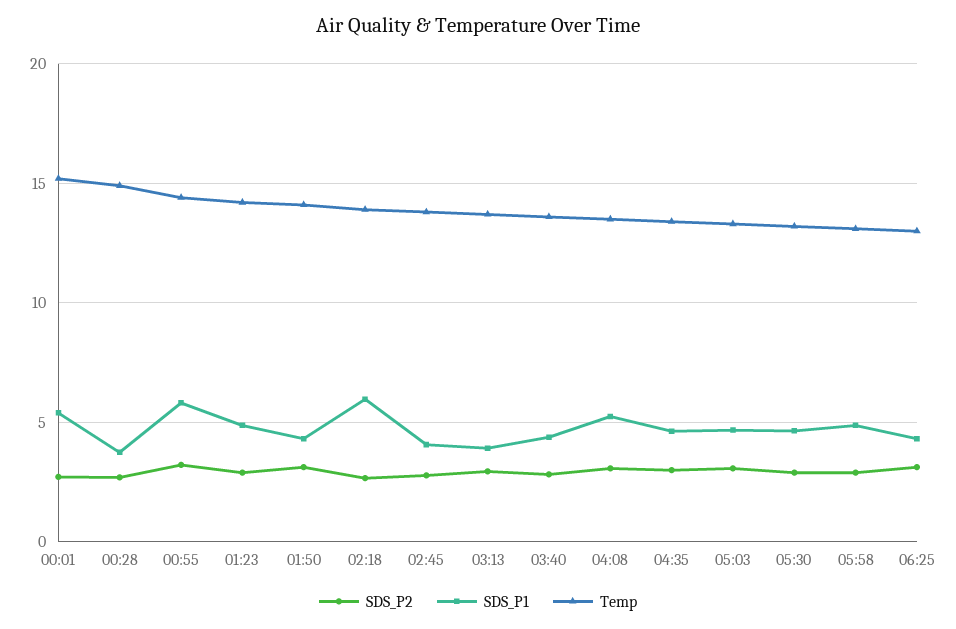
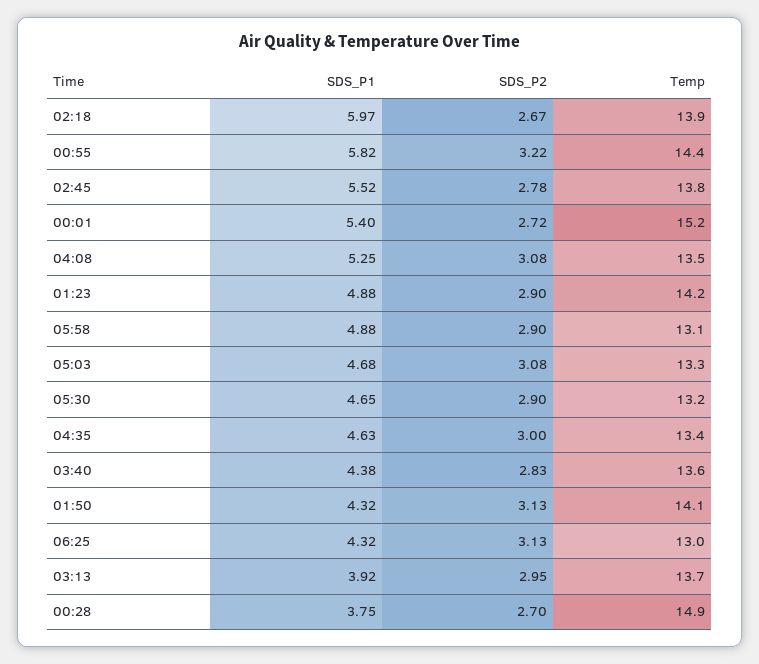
SDS_P1, 02:45: 4 -> 5.52

